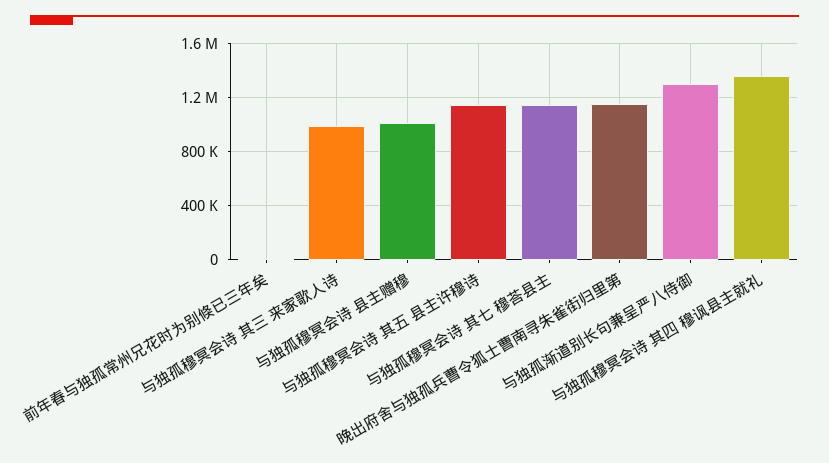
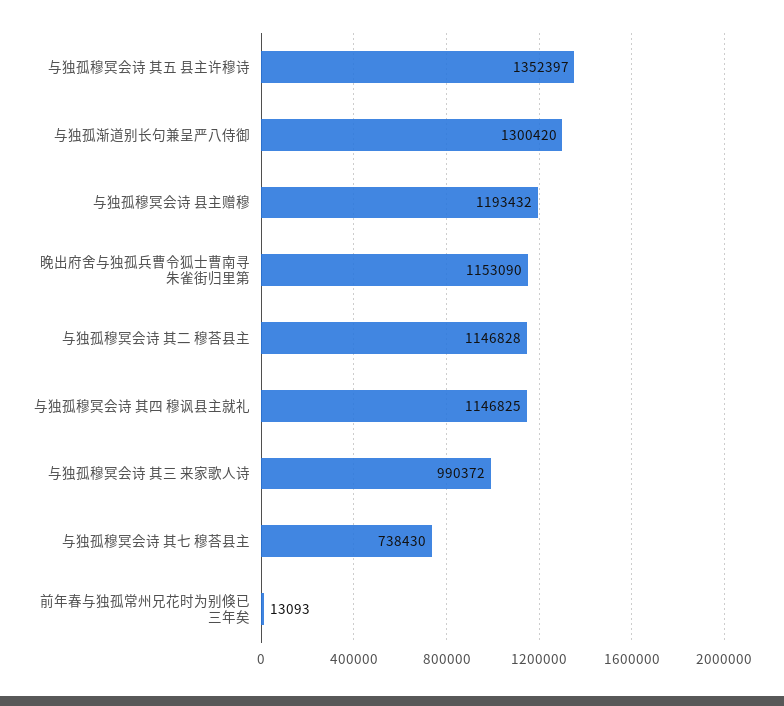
与独孤穆冥会诗 县主赠穆: 1000000 -> 1193432
与独孤穆冥会诗 其五 县主许穆诗: 1150000 -> 1352397
与独孤穆冥会诗 其七 穆荅县主: 1150000 -> 738430
与独孤穆冥会诗 其四 穆讽县主就礼: 1350000 -> 1146825
与独孤穆冥会诗 其二 穆荅县主: none -> 1146828

